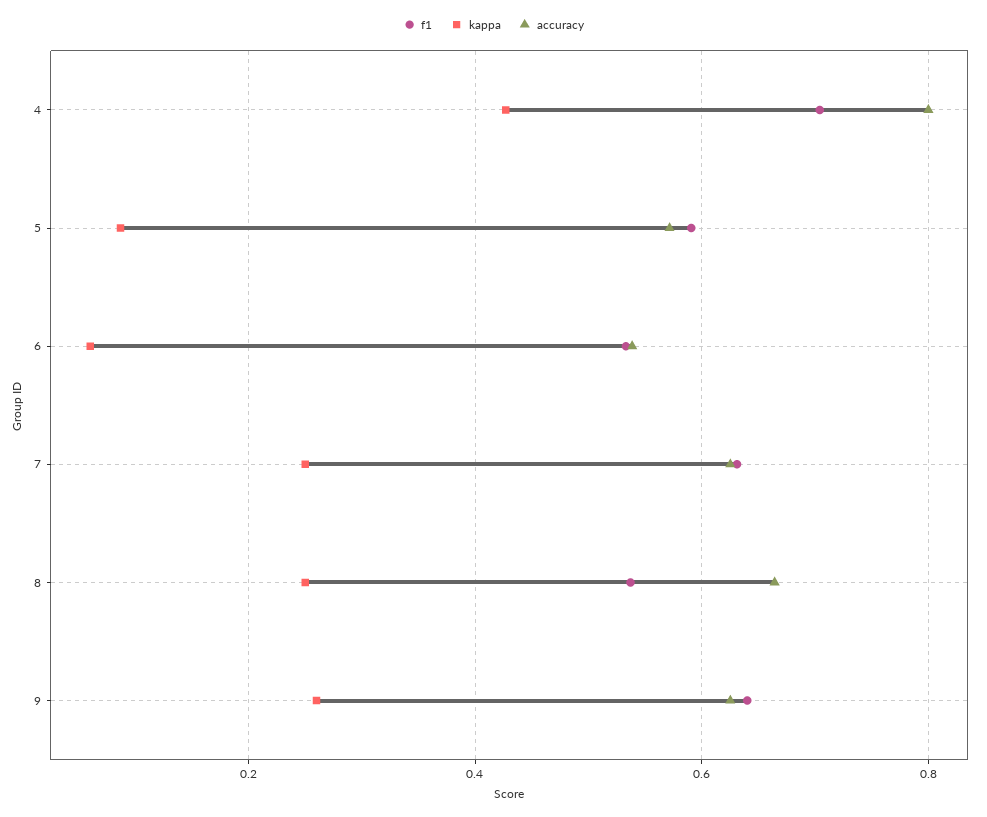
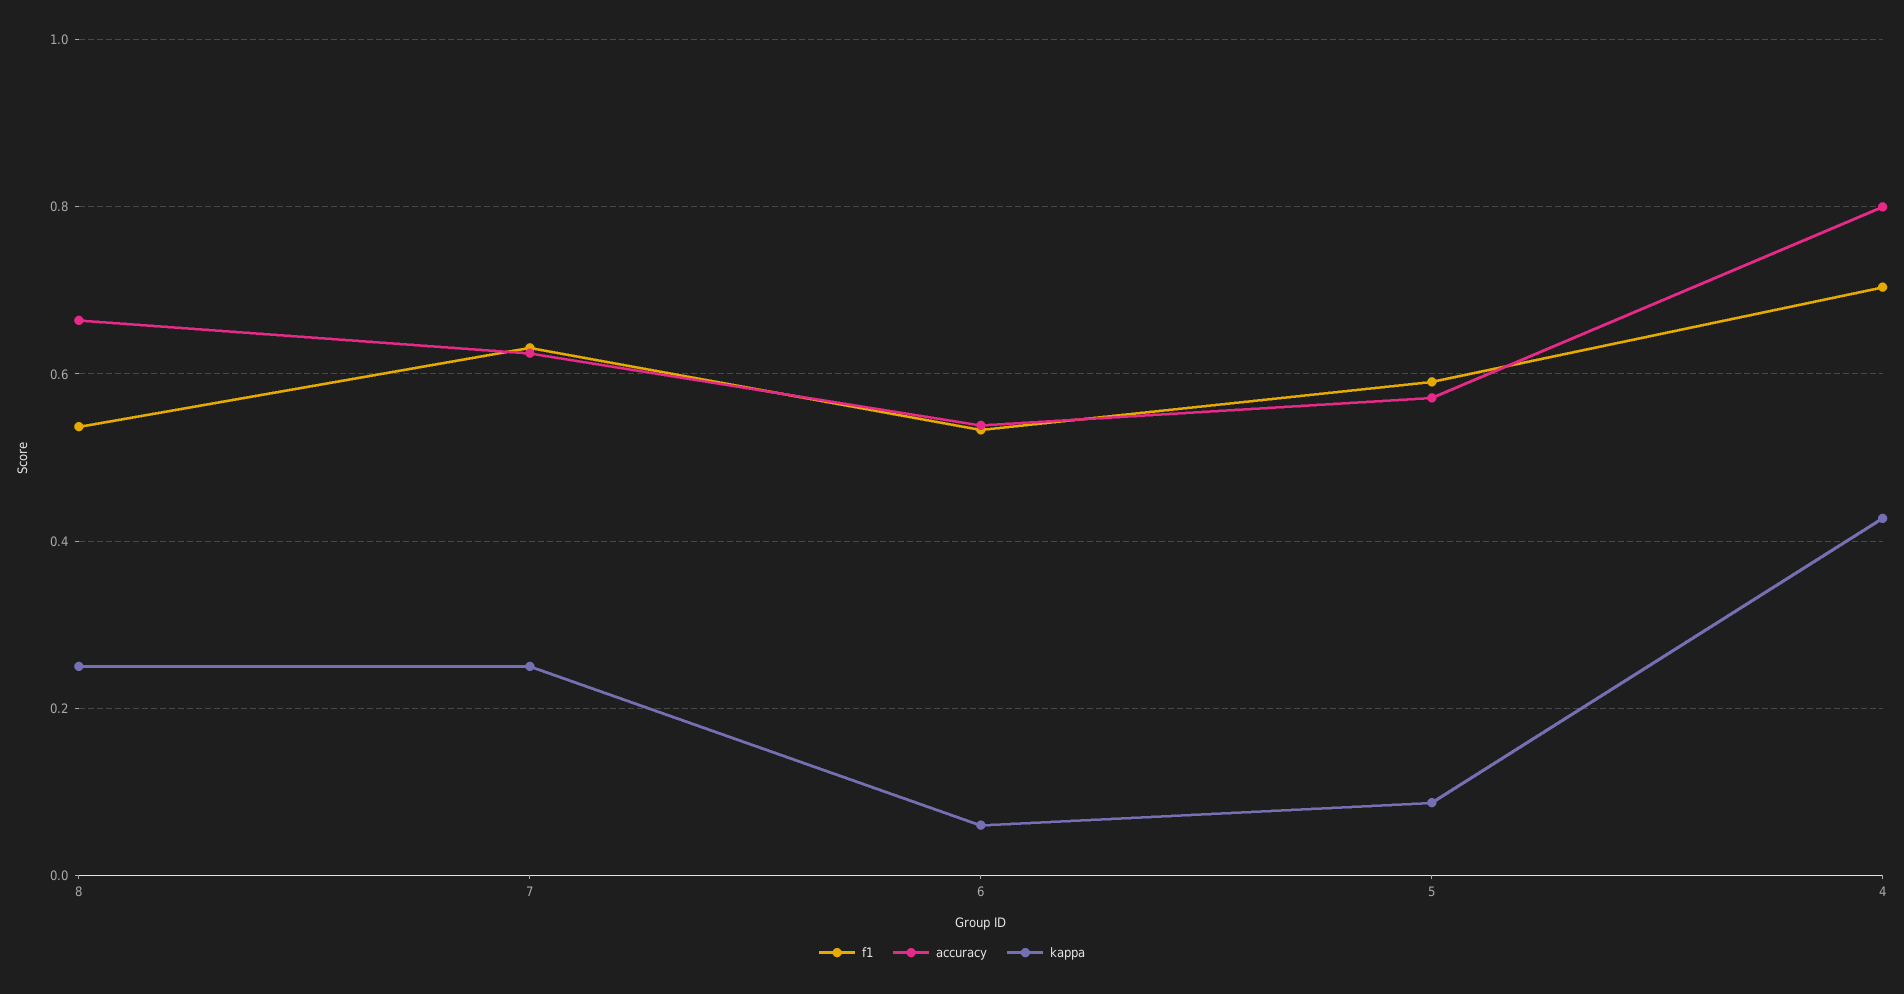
f1, 9: 0.64 -> none
kappa, 9: 0.26 -> none
accuracy, 9: 0.62 -> none

